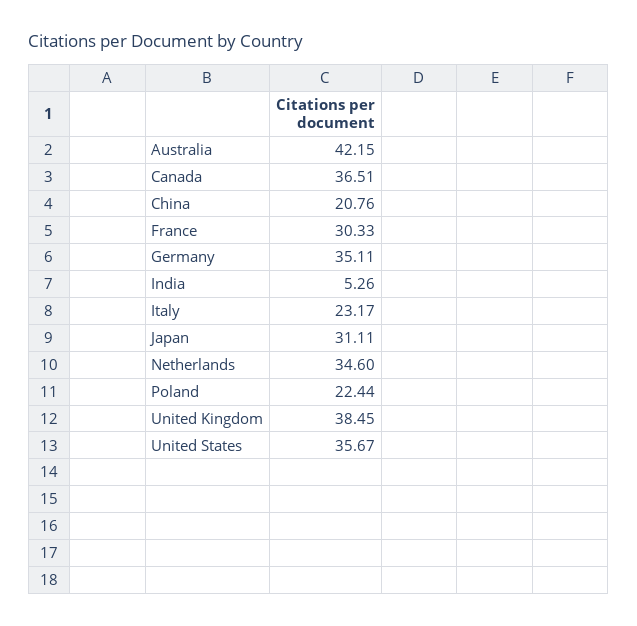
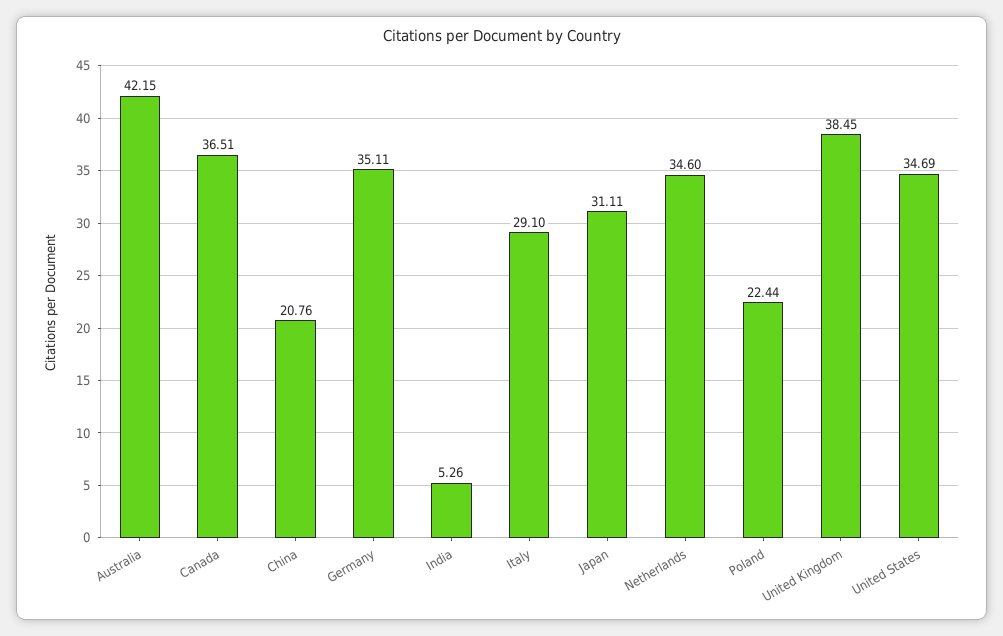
France: 30.33 -> none
Italy: 23.17 -> 29.1
United States: 35.67 -> 34.69

